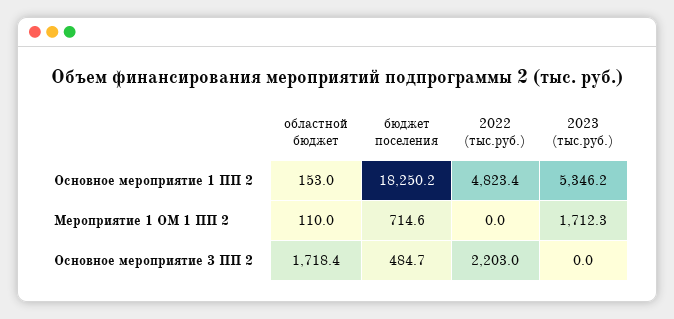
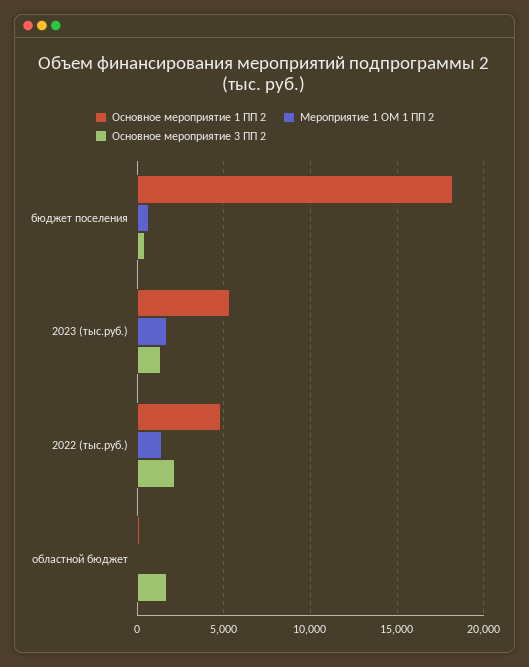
Мероприятие 1 ОМ 1 ПП 2, 2022 (тыс.руб.): 0 -> 1500
Основное мероприятие 3 ПП 2, 2023 (тыс.руб.): 0 -> 1500

